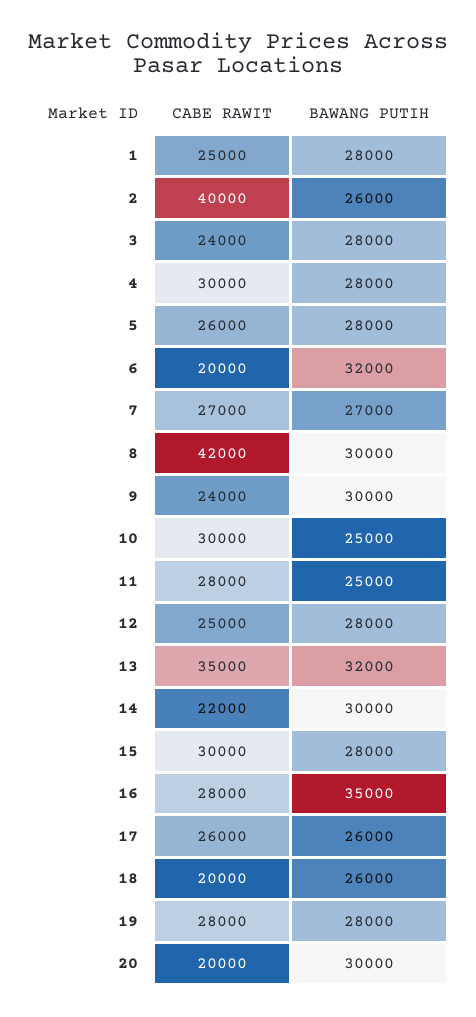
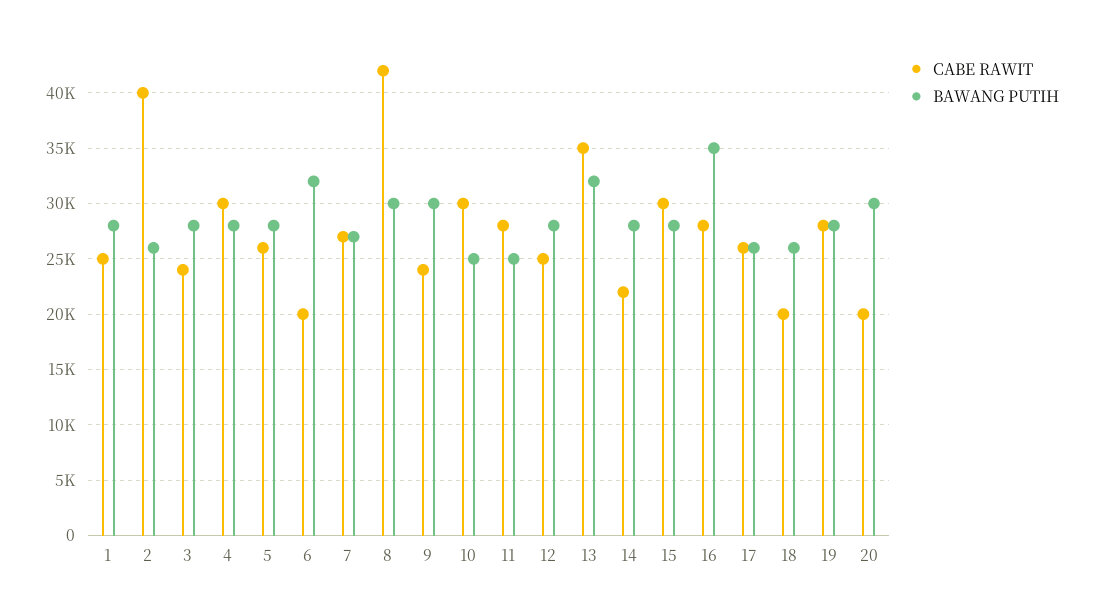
BAWANG PUTIH, 14: 30000 -> 28000

